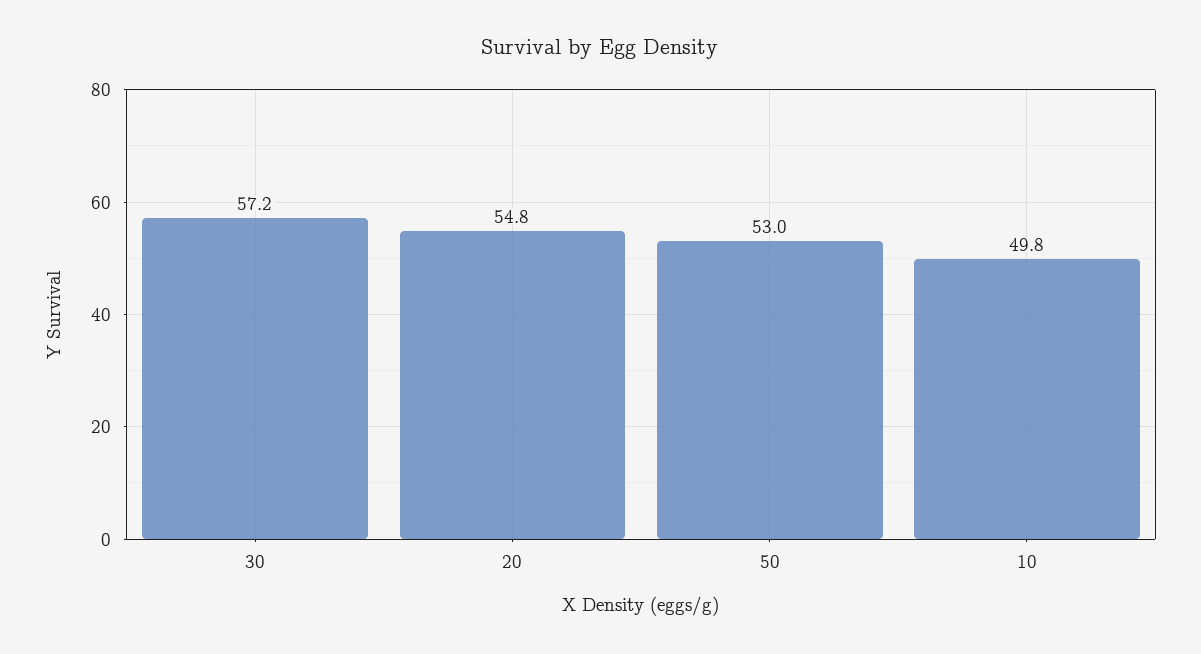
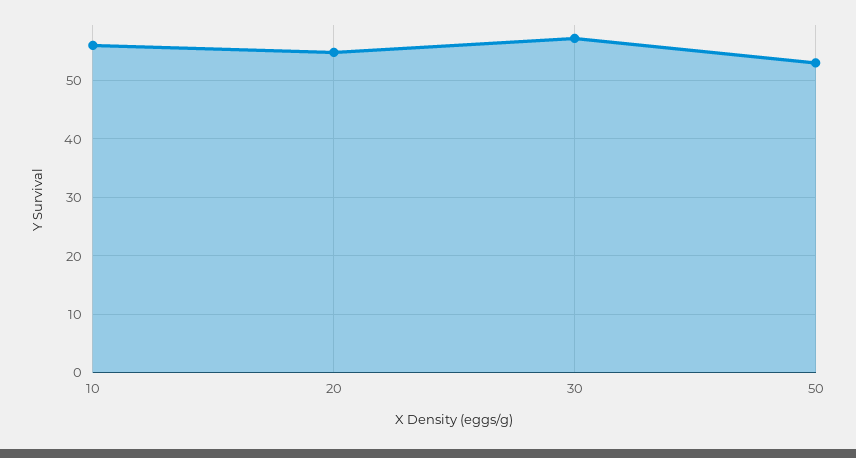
10: 49.8 -> 56

